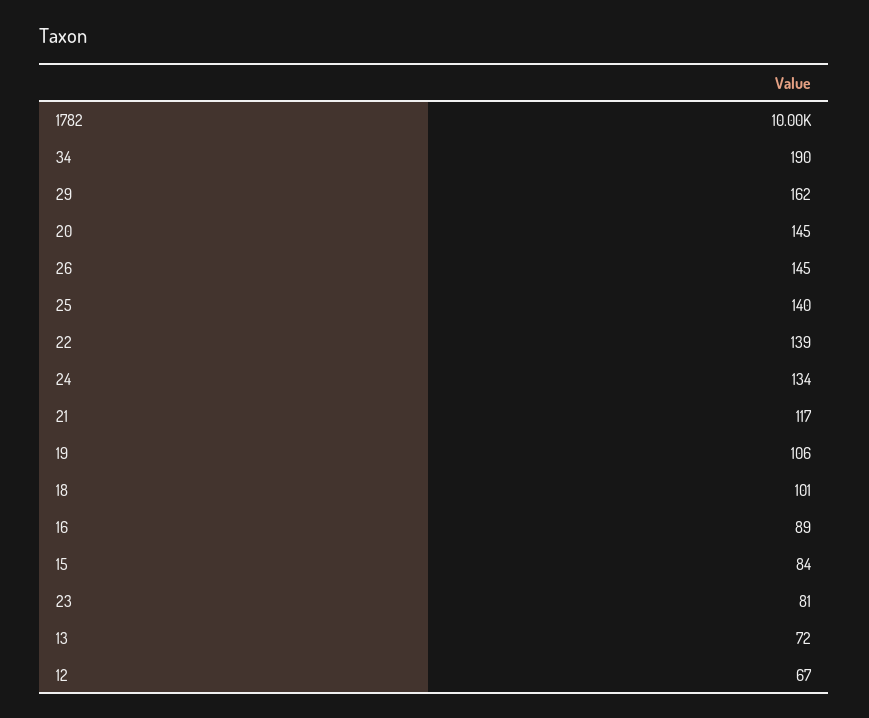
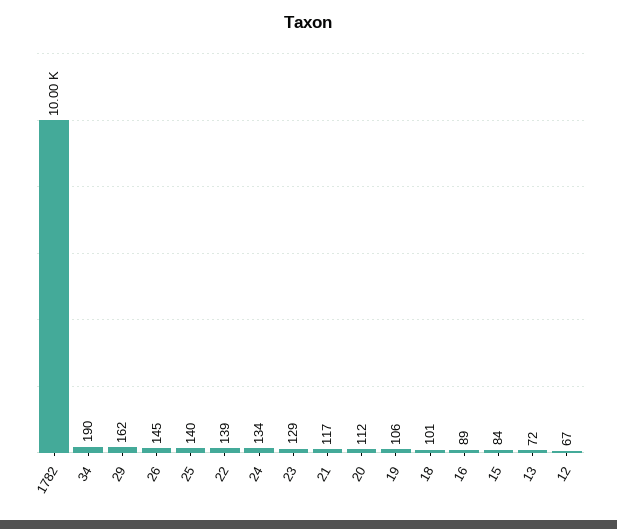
20: 145 -> 112
23: 81 -> 129

